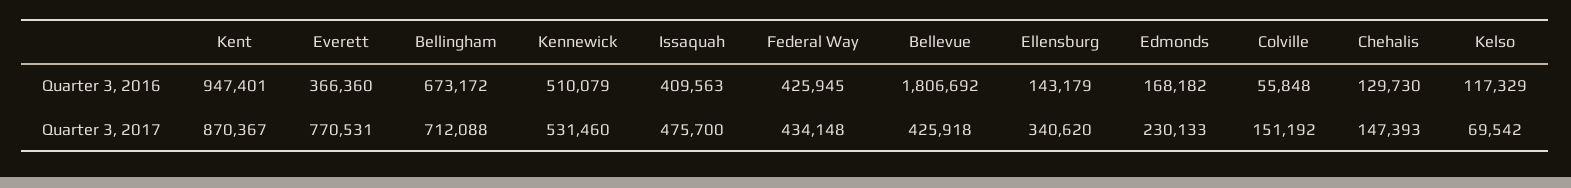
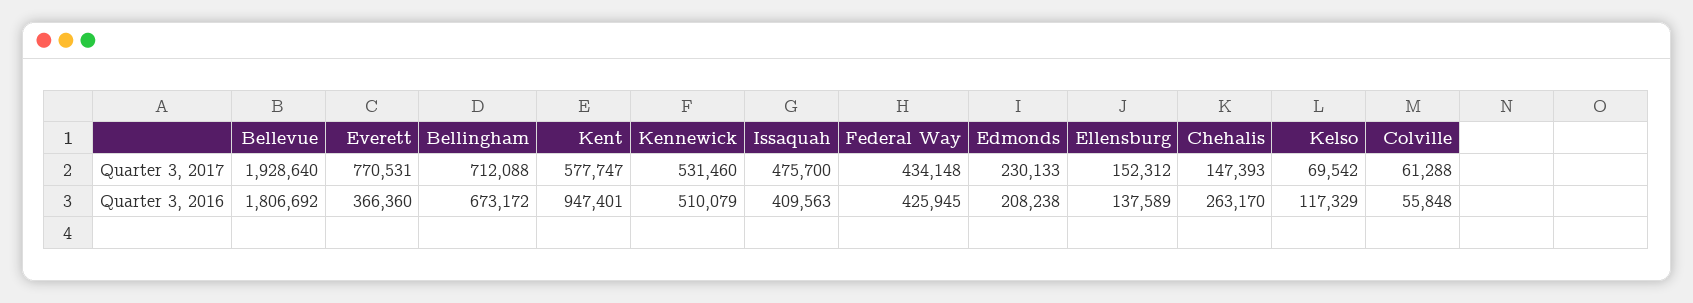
Ellensburg, Quarter 3, 2016: 143179 -> 137589
Edmonds, Quarter 3, 2016: 168182 -> 208238
Chehalis, Quarter 3, 2016: 129730 -> 263170
Kent, Quarter 3, 2017: 870367 -> 577747
Bellevue, Quarter 3, 2017: 425918 -> 1928640
Ellensburg, Quarter 3, 2017: 340620 -> 152312
Colville, Quarter 3, 2017: 151192 -> 61288

